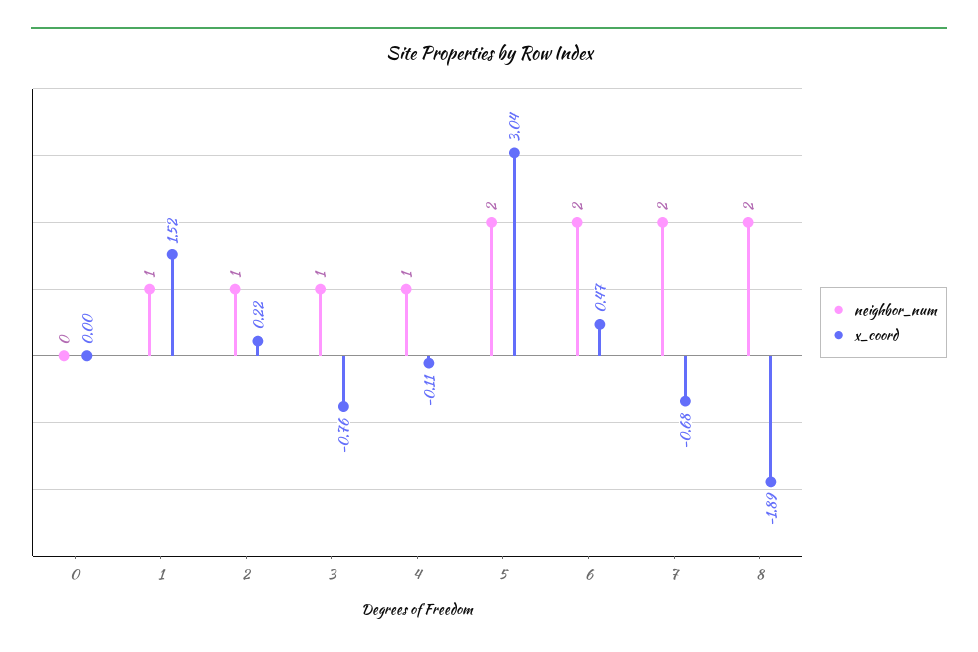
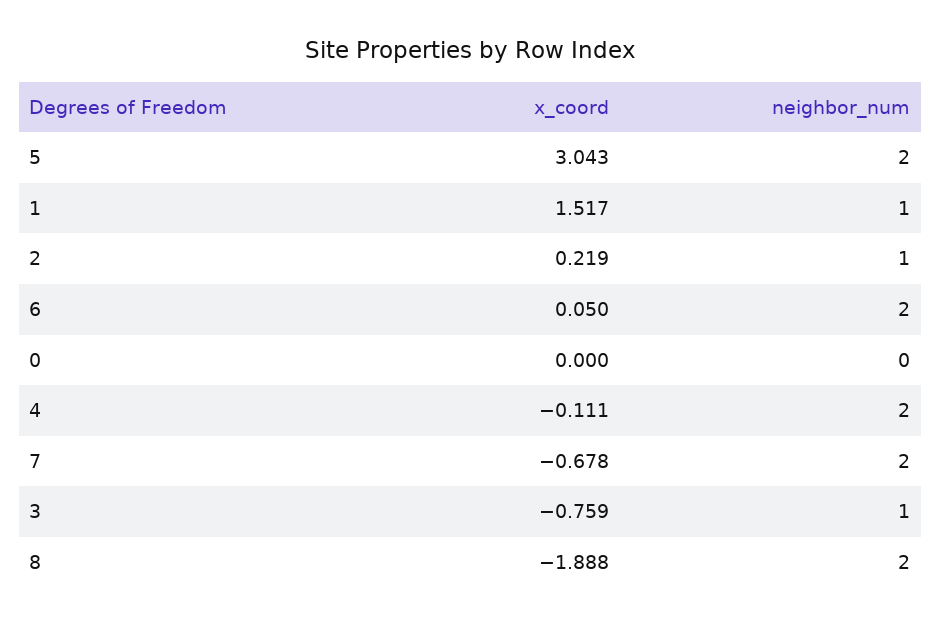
neighbor_num, 4: 1 -> 2
x_coord, 6: 0.47 -> 0.05

